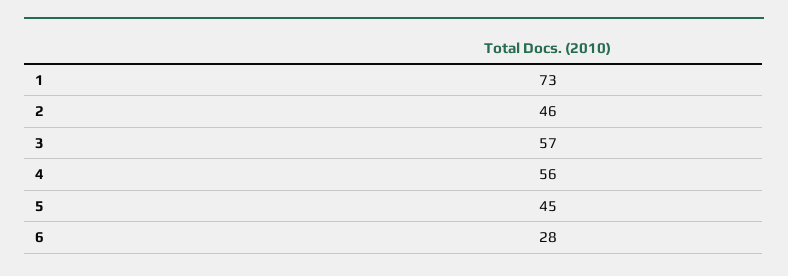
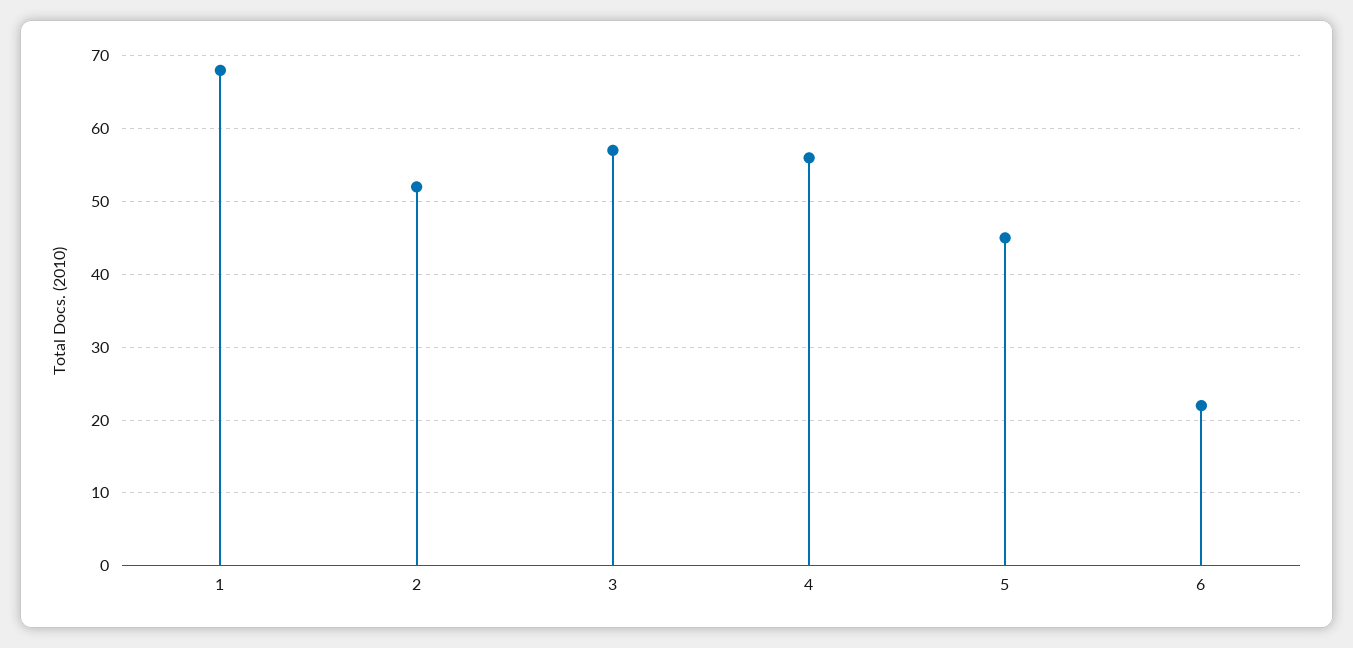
1: 73 -> 68
2: 46 -> 52
6: 28 -> 22

